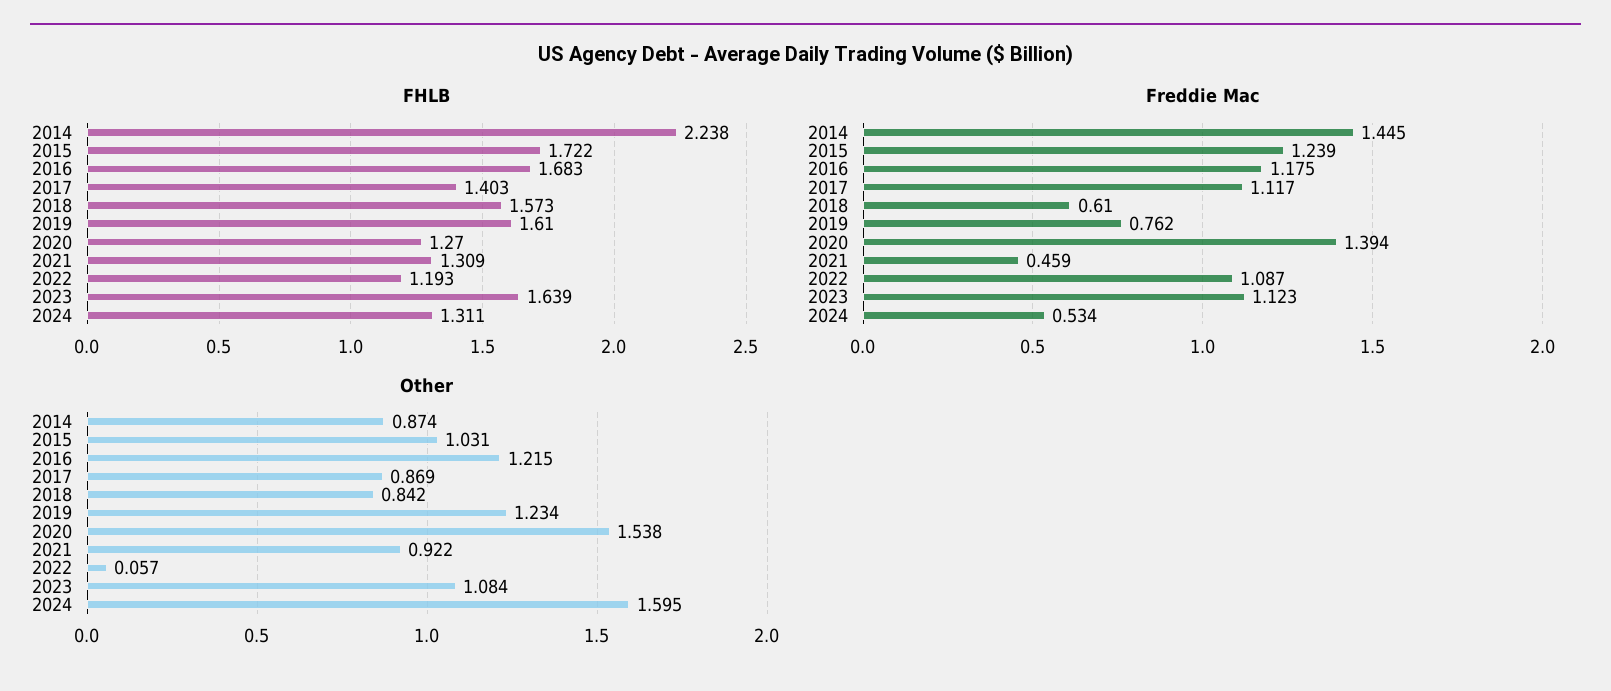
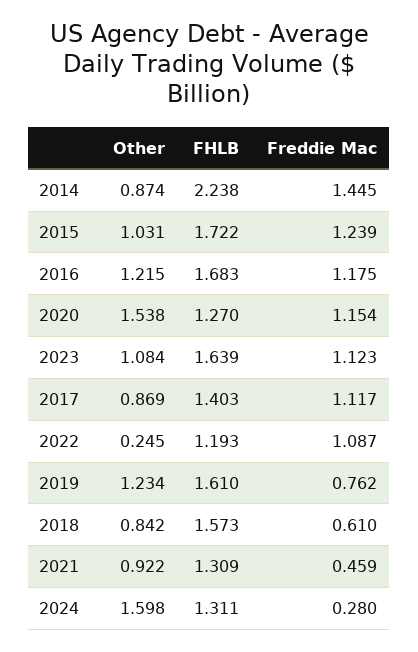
Freddie Mac, 2020: 1.394 -> 1.154
Freddie Mac, 2024: 0.534 -> 0.28
Other, 2022: 0.057 -> 0.245
Other, 2024: 1.595 -> 1.598

